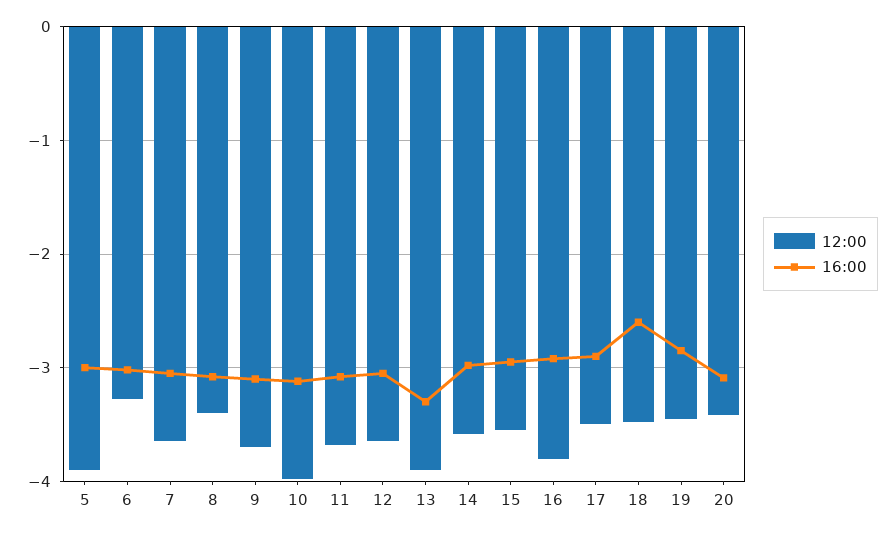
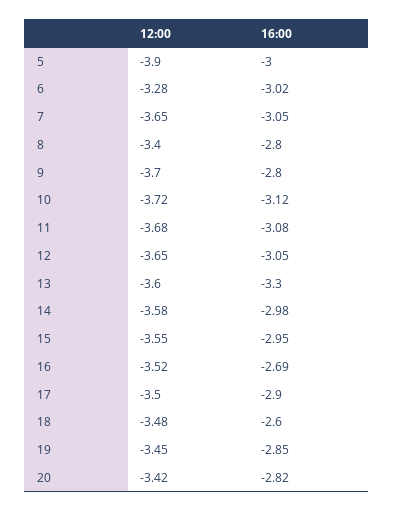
16:00, 8: -3.1 -> -2.8
16:00, 9: -3.1 -> -2.8
12:00, 10: -4 -> -3.72
12:00, 13: -3.9 -> -3.6
12:00, 16: -3.8 -> -3.52
16:00, 16: -2.9 -> -2.69
16:00, 20: -3.1 -> -2.82

